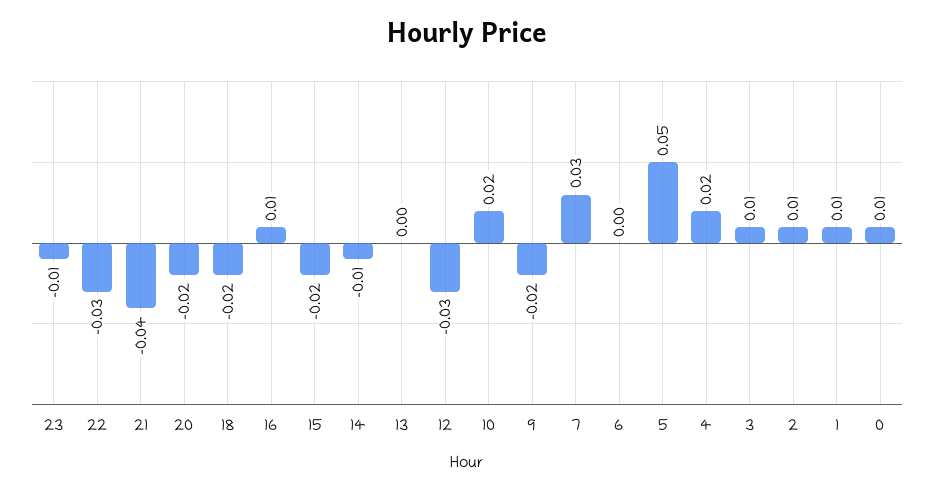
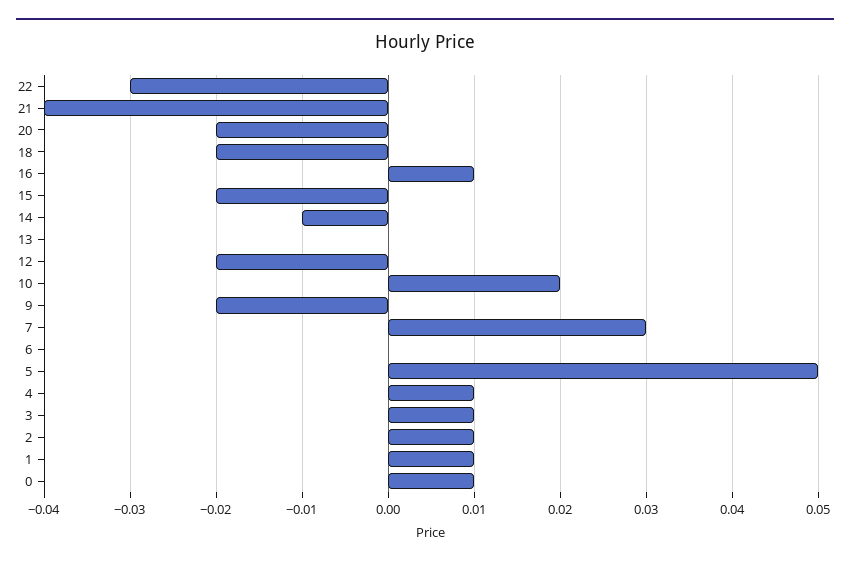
23: -0.01 -> none
12: -0.03 -> -0.02
4: 0.02 -> 0.01

